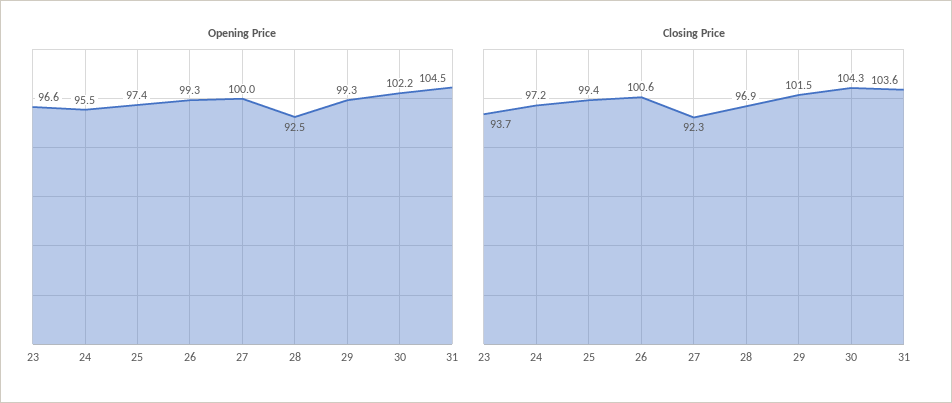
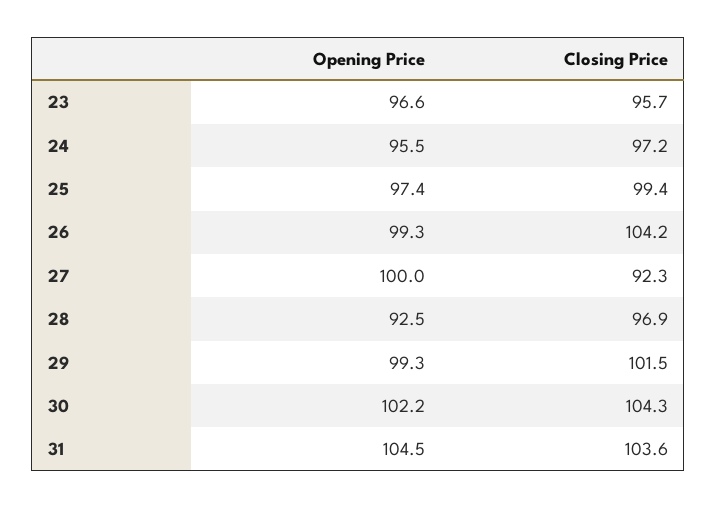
Closing Price, 23: 93.7 -> 95.7
Closing Price, 26: 100.6 -> 104.2

